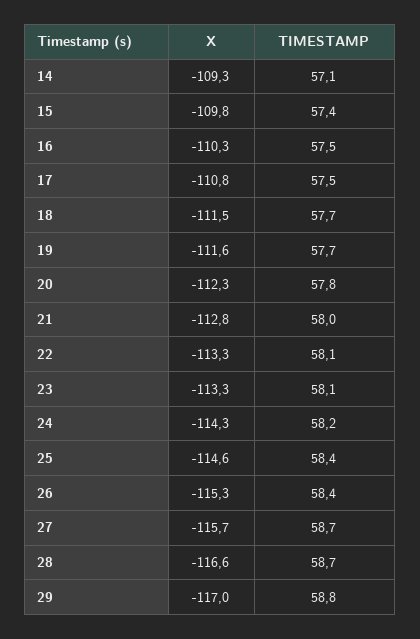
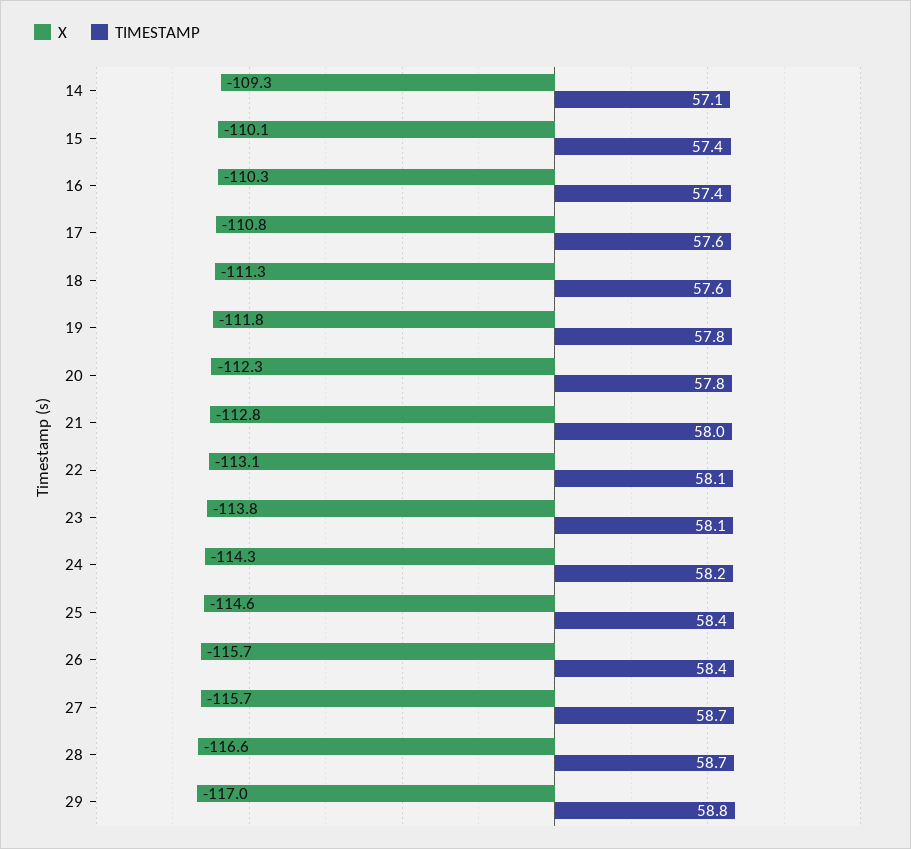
X, 15: -109.8 -> -110.1
TIMESTAMP, 16: 57.5 -> 57.4
TIMESTAMP, 17: 57.5 -> 57.6
X, 18: -111.5 -> -111.3
TIMESTAMP, 18: 57.7 -> 57.6
X, 19: -111.6 -> -111.8
TIMESTAMP, 19: 57.7 -> 57.8
X, 22: -113.3 -> -113.1
X, 23: -113.3 -> -113.8
X, 26: -115.3 -> -115.7

